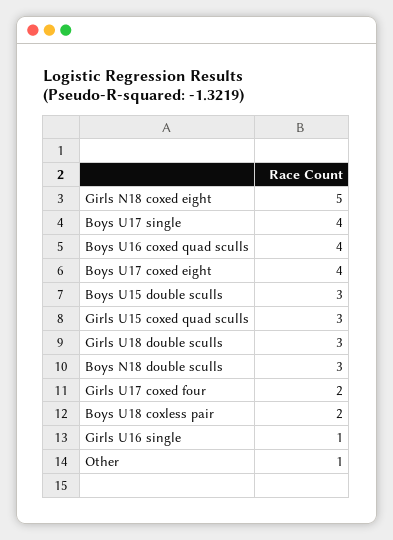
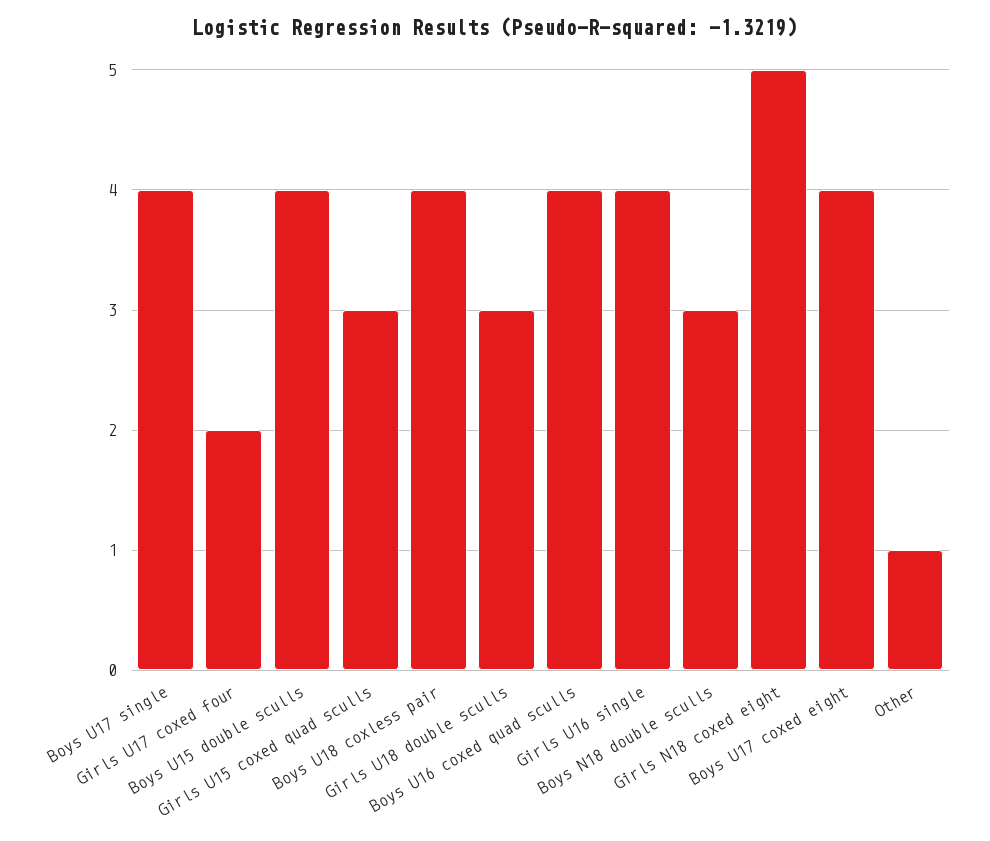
Boys U15 double sculls: 3 -> 4
Boys U18 coxless pair: 2 -> 4
Girls U16 single: 1 -> 4

